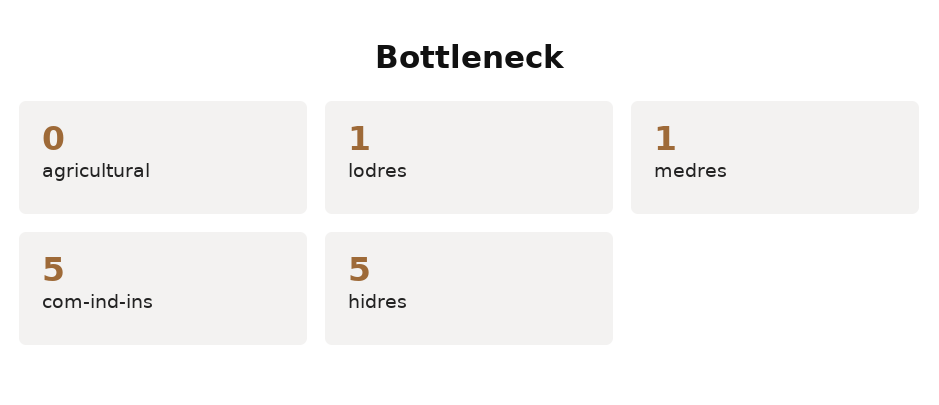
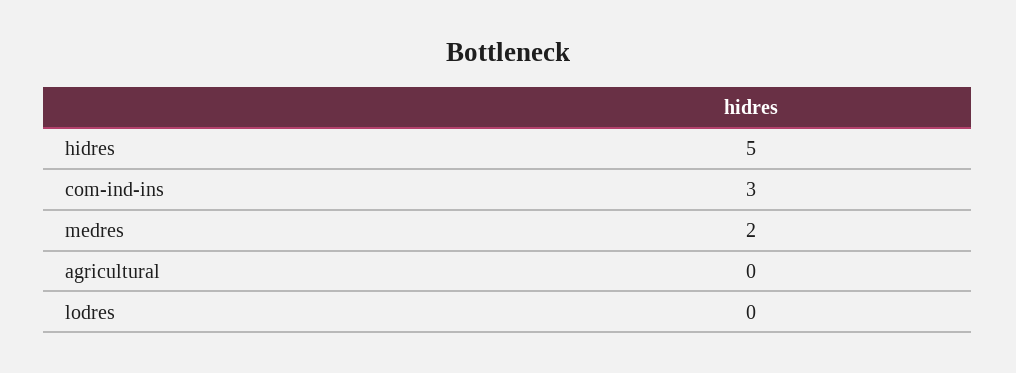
lodres: 1 -> 0
medres: 1 -> 2
com-ind-ins: 5 -> 3

